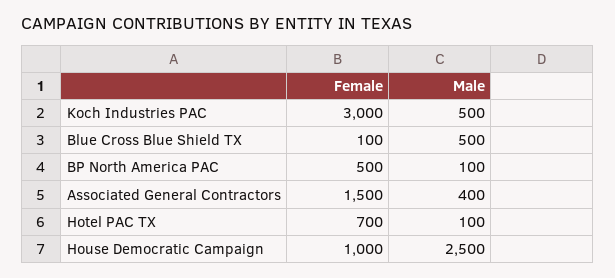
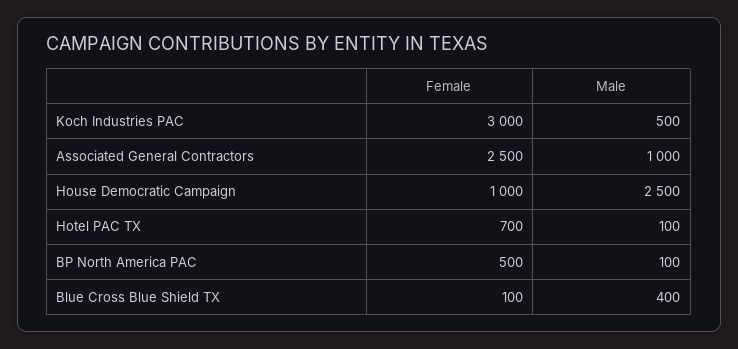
Male, Blue Cross Blue Shield TX: 500 -> 400
Female, Associated General Contractors: 1500 -> 2500
Male, Associated General Contractors: 400 -> 1000

